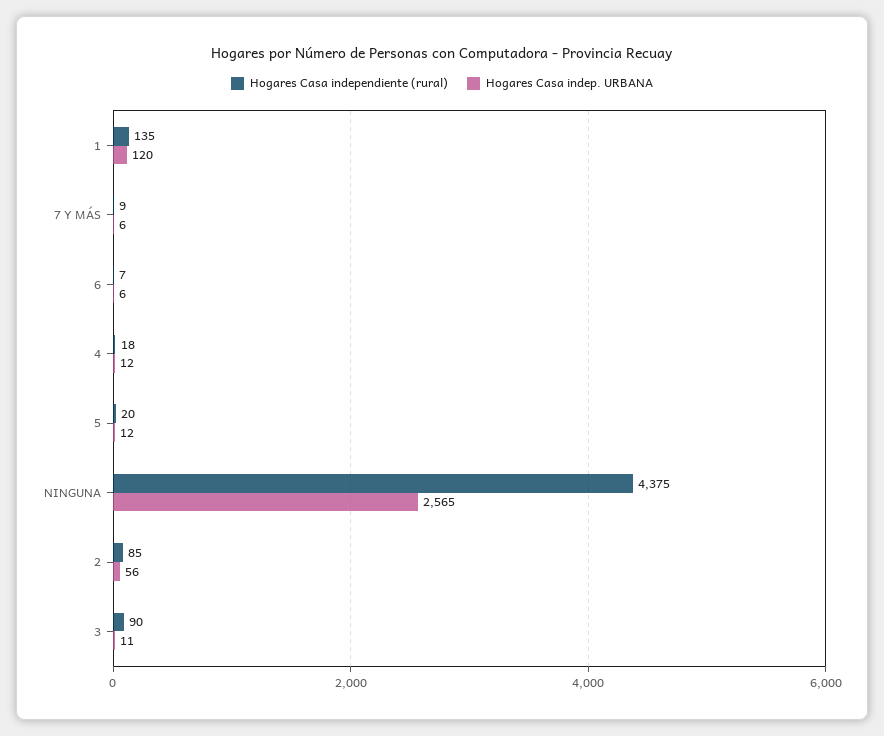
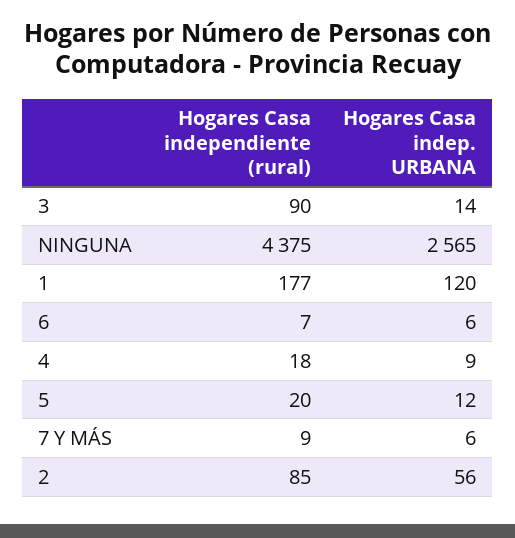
Hogares Casa independiente (rural), 1: 135 -> 177
Hogares Casa indep. URBANA, 4: 12 -> 9
Hogares Casa indep. URBANA, 3: 11 -> 14

